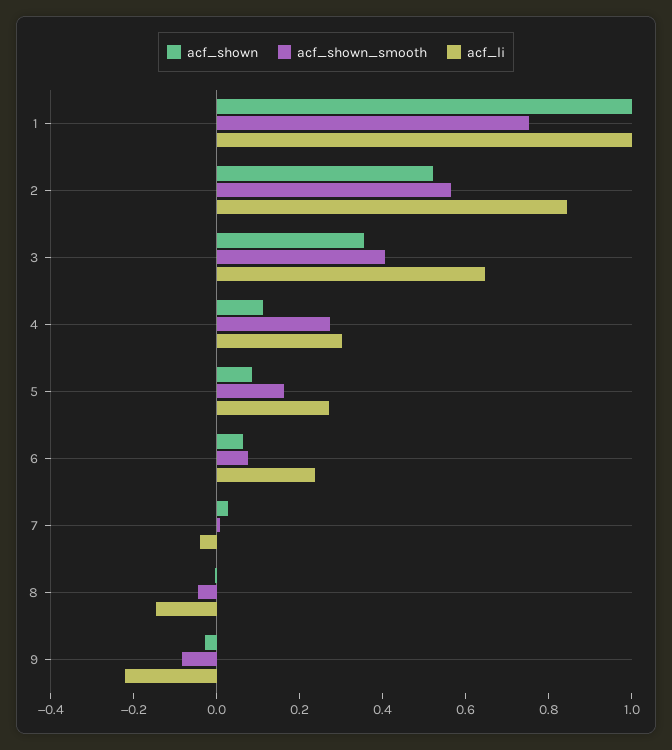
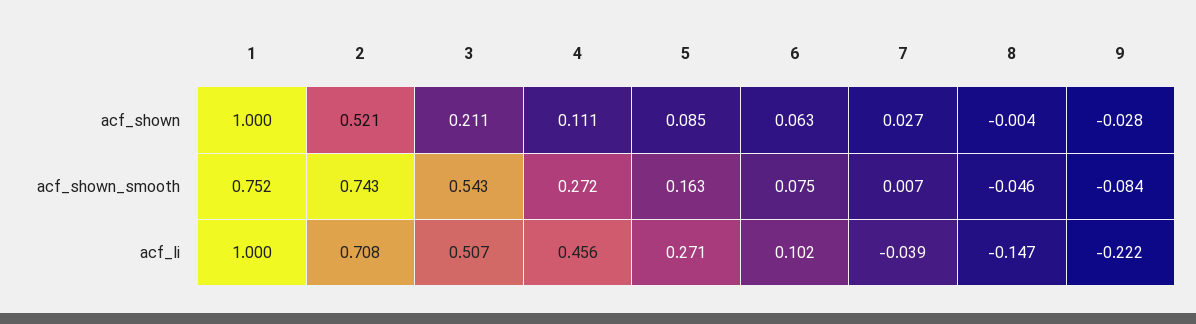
acf_shown_smooth, 2: 0.55 -> 0.743
acf_li, 2: 0.85 -> 0.708
acf_shown, 3: 0.35 -> 0.211
acf_shown_smooth, 3: 0.4 -> 0.543
acf_li, 3: 0.65 -> 0.507
acf_li, 4: 0.3 -> 0.456
acf_li, 6: 0.25 -> 0.102

